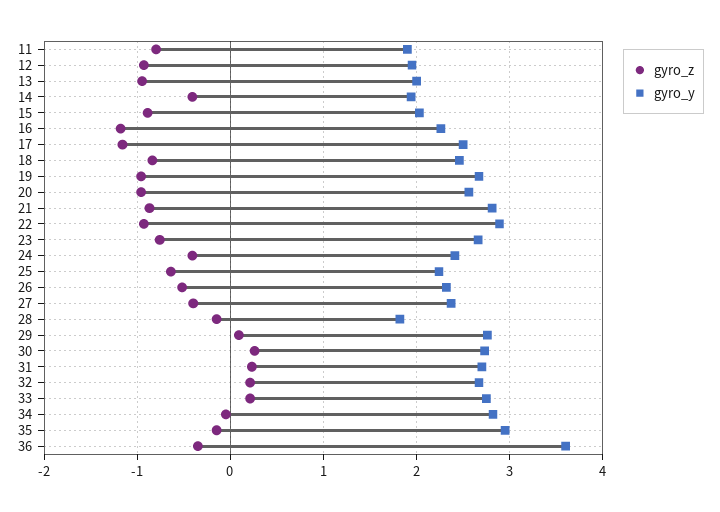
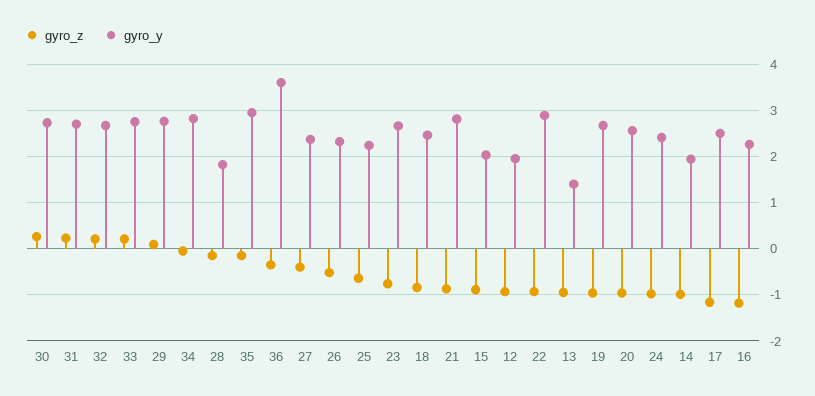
gyro_z, 11: -0.8 -> none
gyro_y, 11: 1.9 -> none
gyro_y, 13: 2 -> 1.4
gyro_z, 14: -0.4 -> -1
gyro_z, 24: -0.4 -> -1

